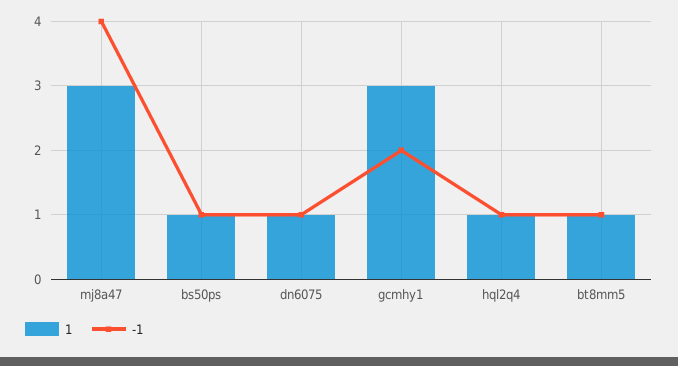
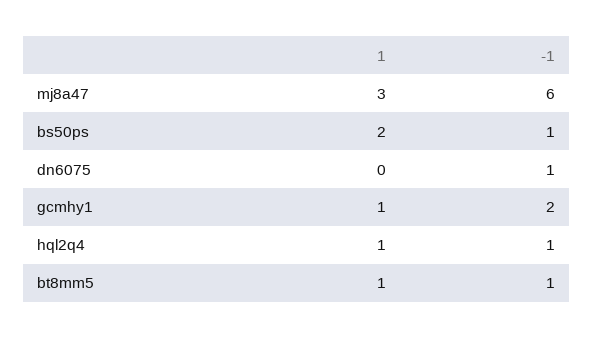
-1, mj8a47: 4 -> 6
1, bs50ps: 1 -> 2
1, dn6075: 1 -> 0
1, gcmhy1: 3 -> 1

